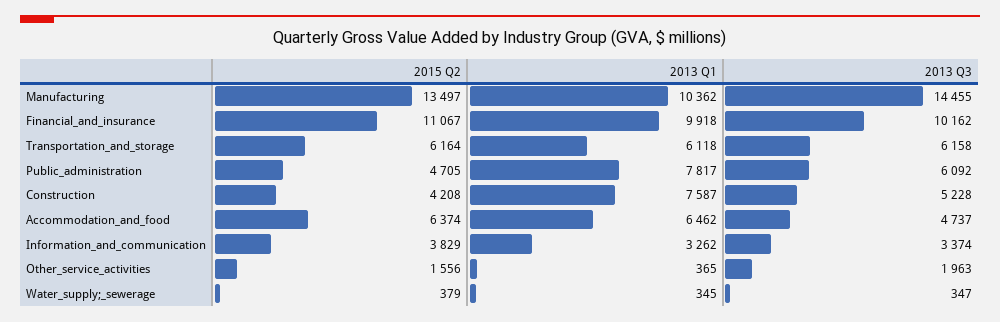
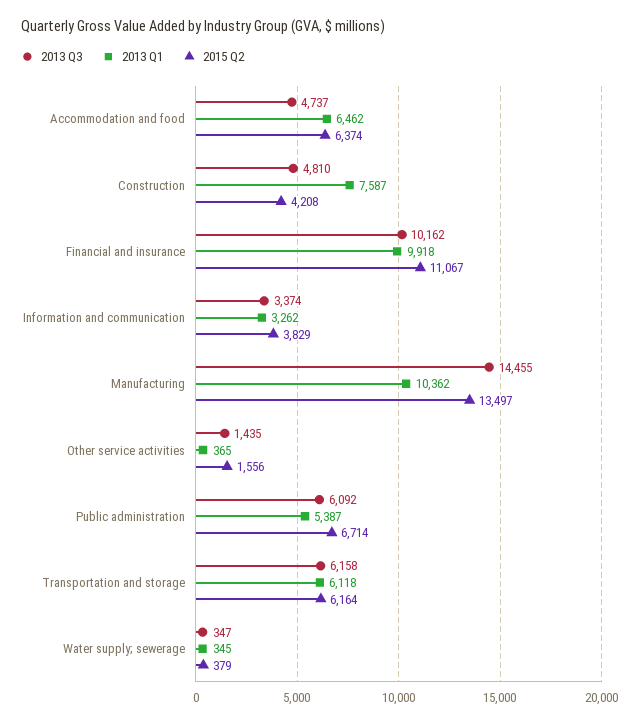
2015 Q2, Public_administration: 4705 -> 6714
2013 Q1, Public_administration: 7817 -> 5387
2013 Q3, Construction: 5228 -> 4810
2013 Q3, Other_service_activities: 1963 -> 1435

